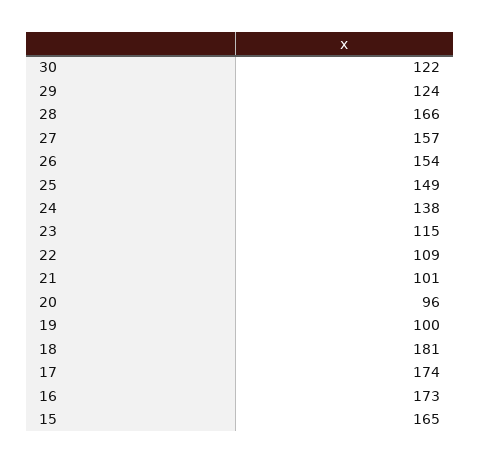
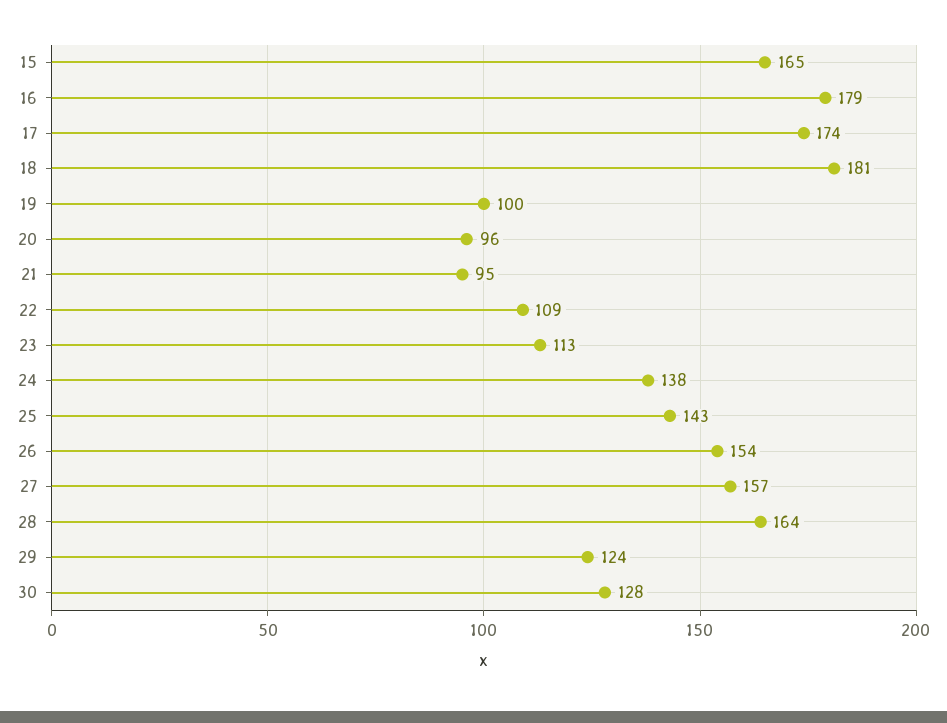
30: 122 -> 128
28: 166 -> 164
25: 149 -> 143
23: 115 -> 113
21: 101 -> 95
16: 173 -> 179

